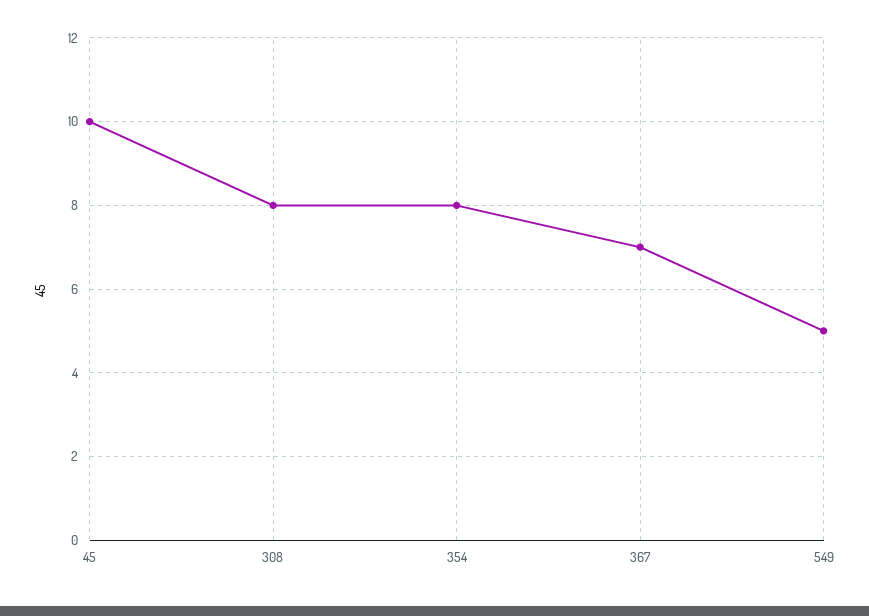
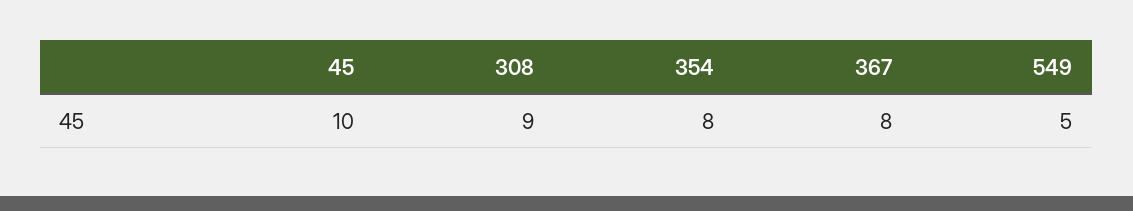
308: 8 -> 9
367: 7 -> 8

